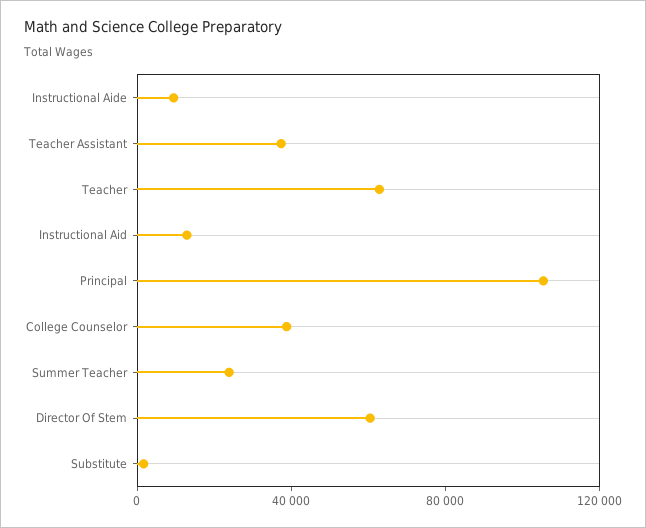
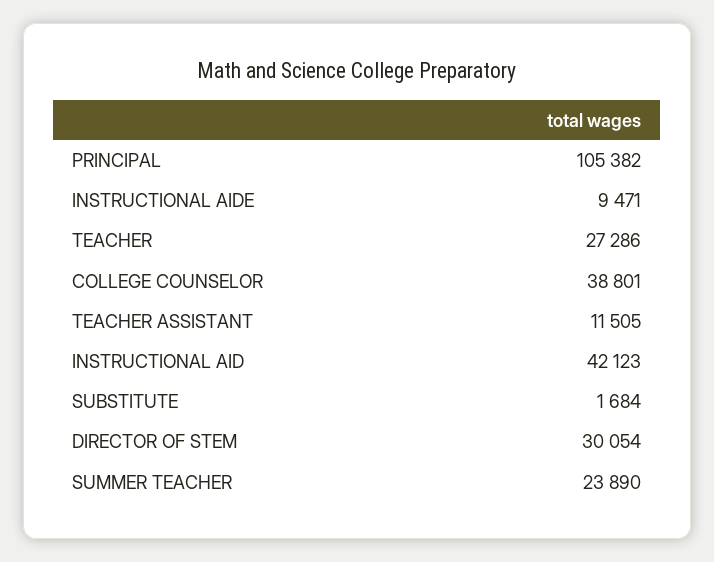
Teacher Assistant: 40000 -> 11505
Teacher: 60000 -> 27286
Instructional Aid: 10000 -> 42123
Director Of Stem: 60000 -> 30054

